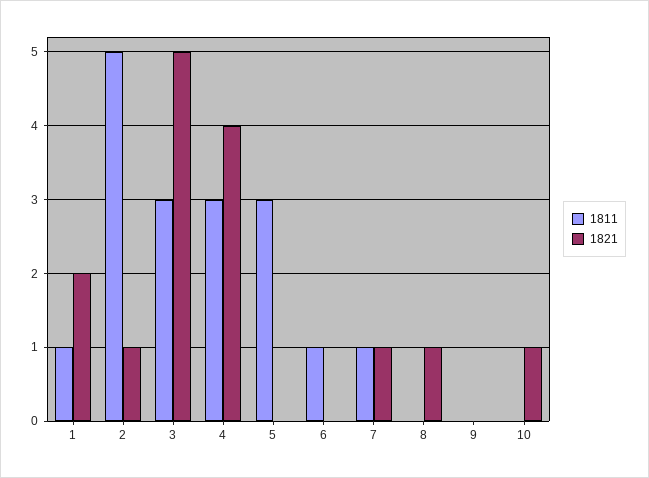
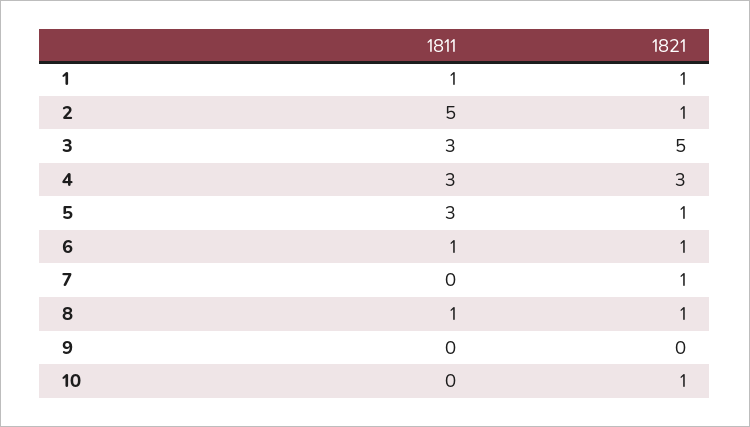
1821, 1: 2 -> 1
1821, 4: 4 -> 3
1821, 5: 0 -> 1
1821, 6: 0 -> 1
1811, 7: 1 -> 0
1811, 8: 0 -> 1

